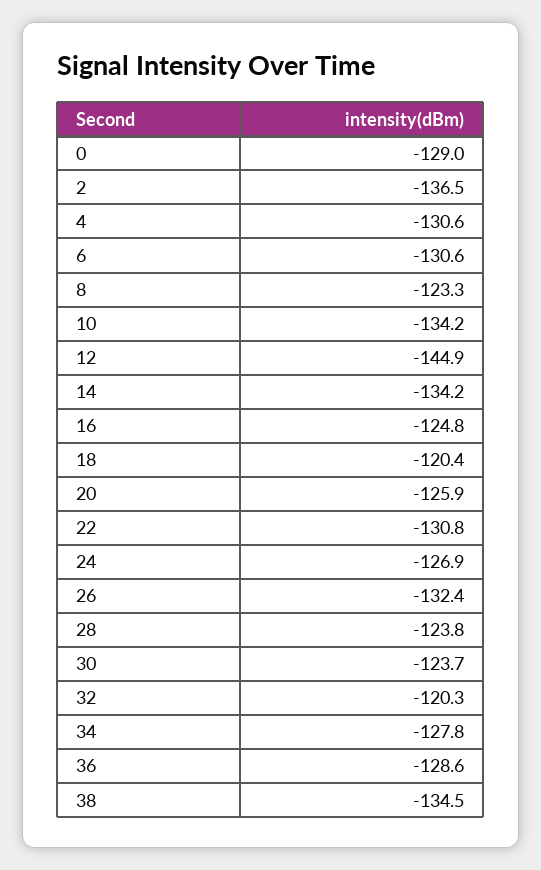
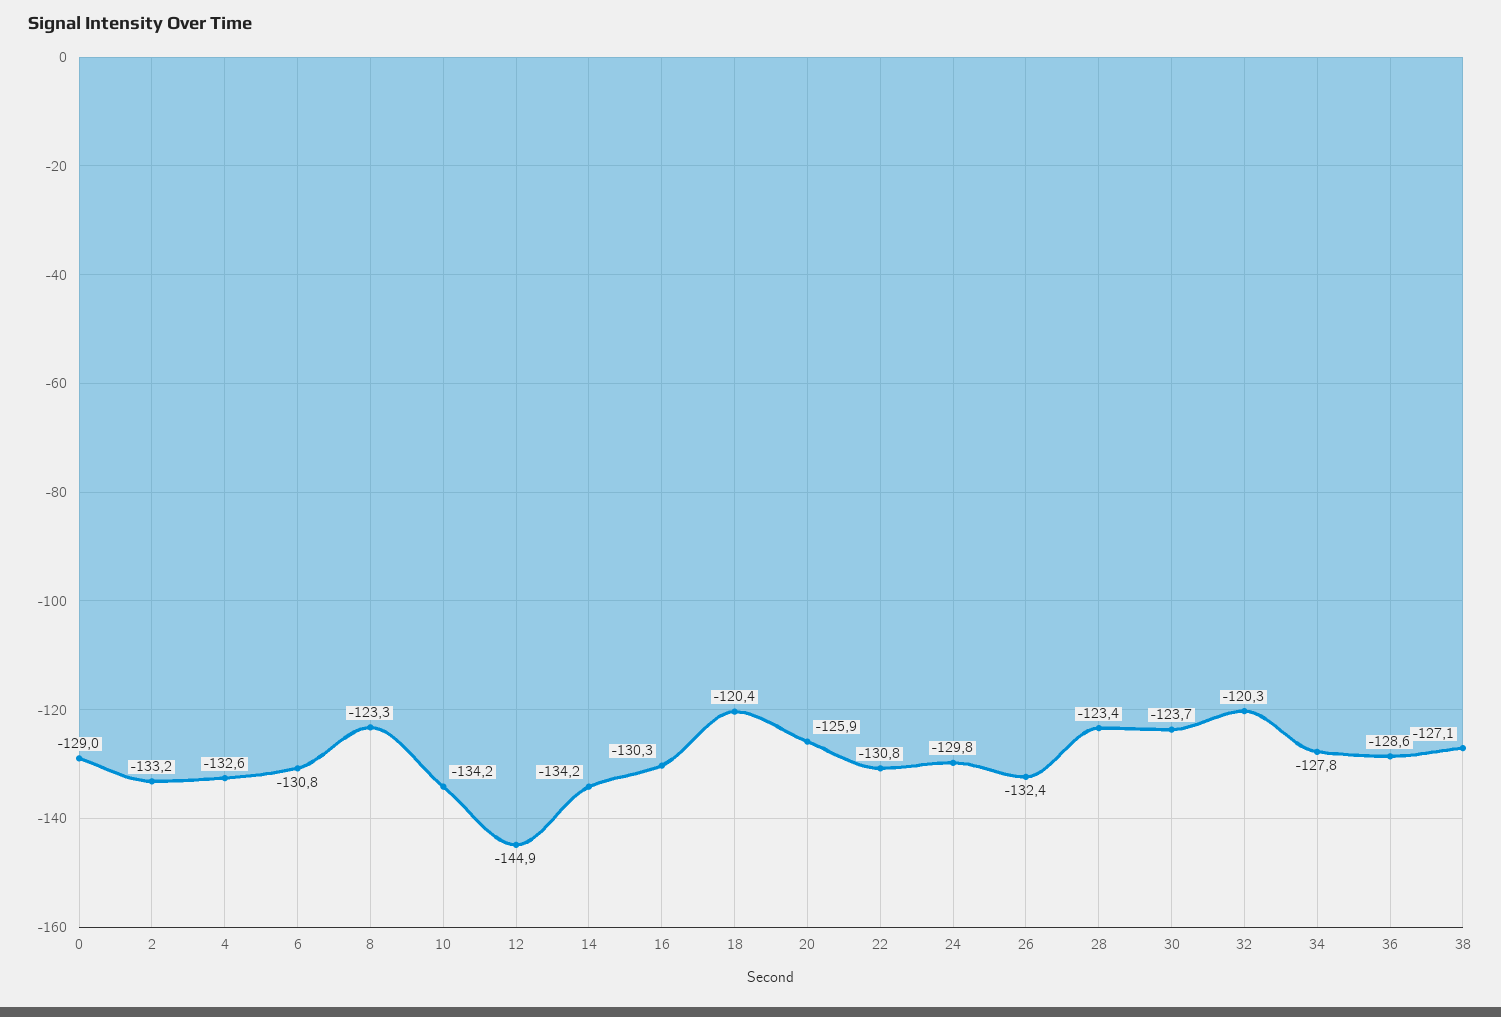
2: -136.5 -> -133.2
4: -130.6 -> -132.6
6: -130.6 -> -130.8
16: -124.8 -> -130.3
24: -126.9 -> -129.8
28: -123.8 -> -123.4
38: -134.5 -> -127.1

